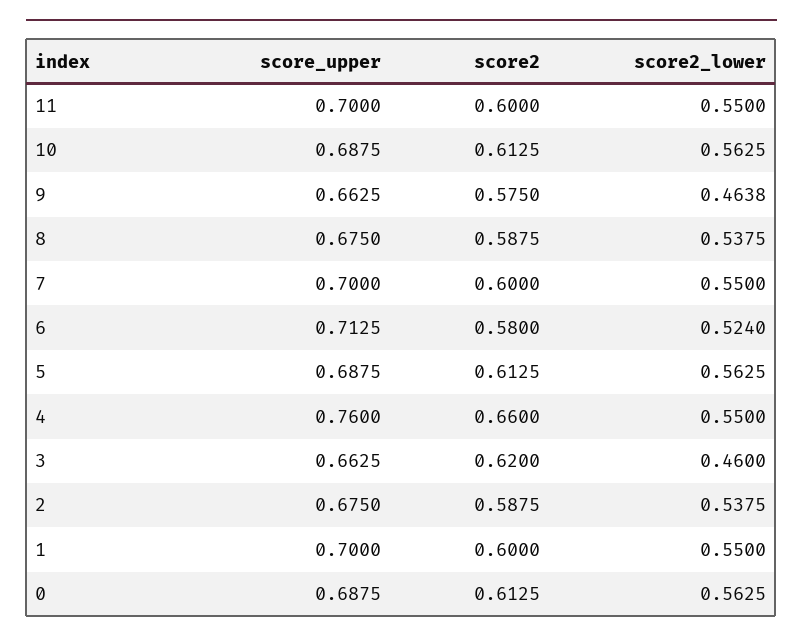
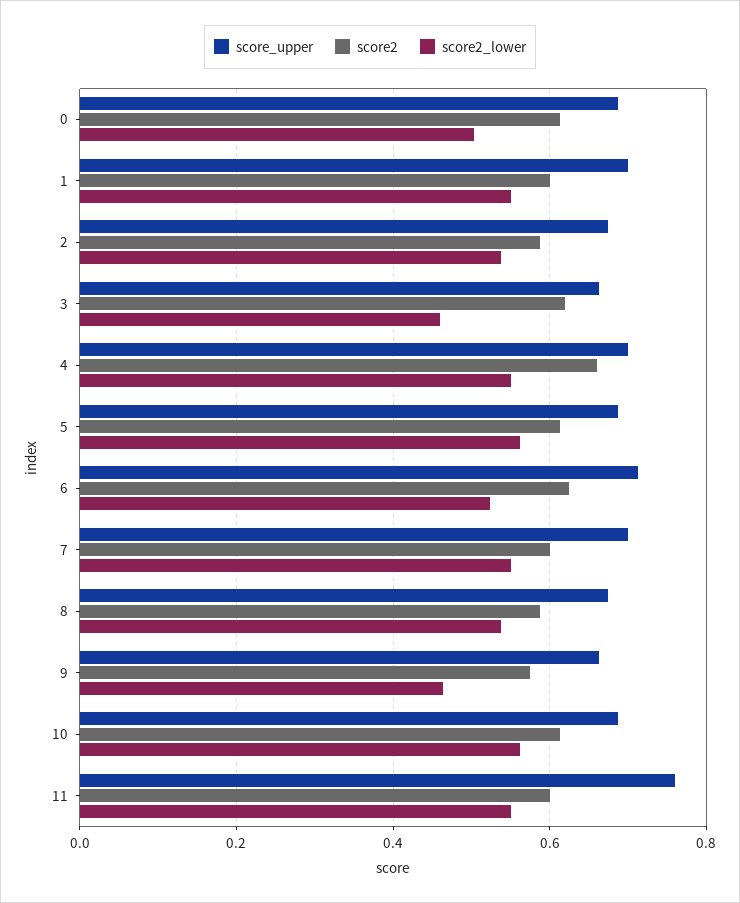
score_upper, 11: 0.7 -> 0.76
score2, 6: 0.58 -> 0.62
score_upper, 4: 0.76 -> 0.7
score2_lower, 0: 0.5625 -> 0.5

